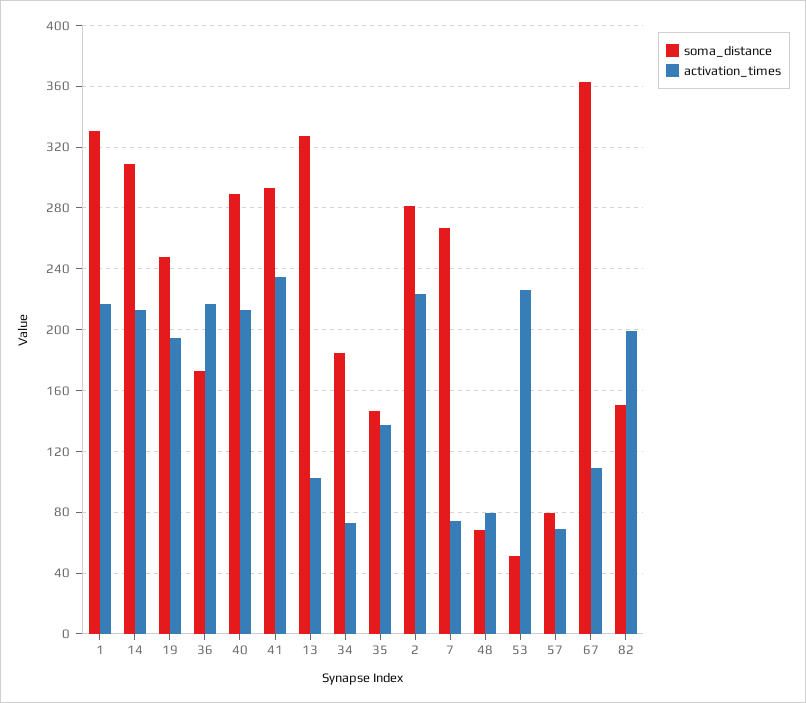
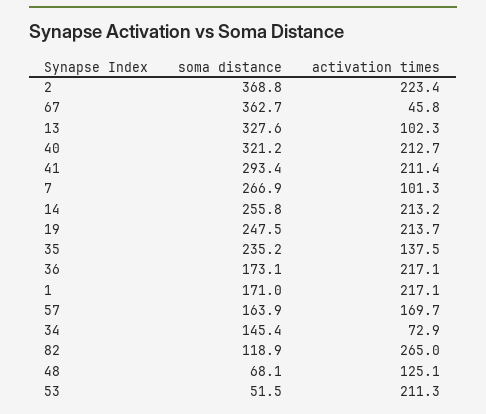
soma_distance, 1: 330 -> 171
soma_distance, 14: 310 -> 255.8
activation_times, 19: 195 -> 213.7
soma_distance, 40: 290 -> 321.2
activation_times, 41: 235 -> 211.4
soma_distance, 34: 185 -> 145.4
soma_distance, 35: 145 -> 235.2
soma_distance, 2: 280 -> 368.8
activation_times, 7: 75 -> 101.3
activation_times, 48: 80 -> 125.1
activation_times, 53: 225 -> 211.3
soma_distance, 57: 80 -> 163.9
activation_times, 57: 70 -> 169.7
activation_times, 67: 110 -> 45.8
soma_distance, 82: 150 -> 118.9
activation_times, 82: 200 -> 265

